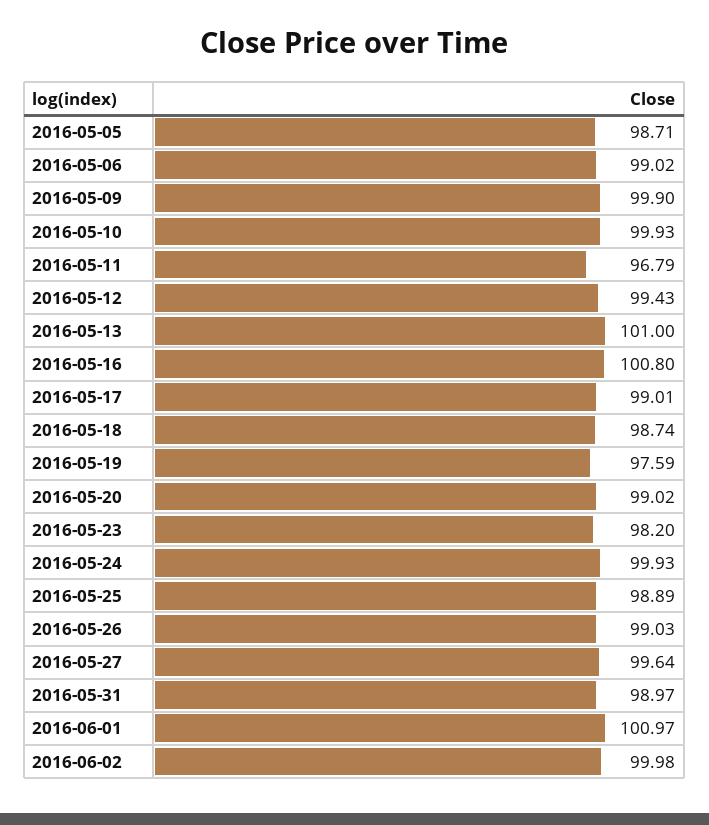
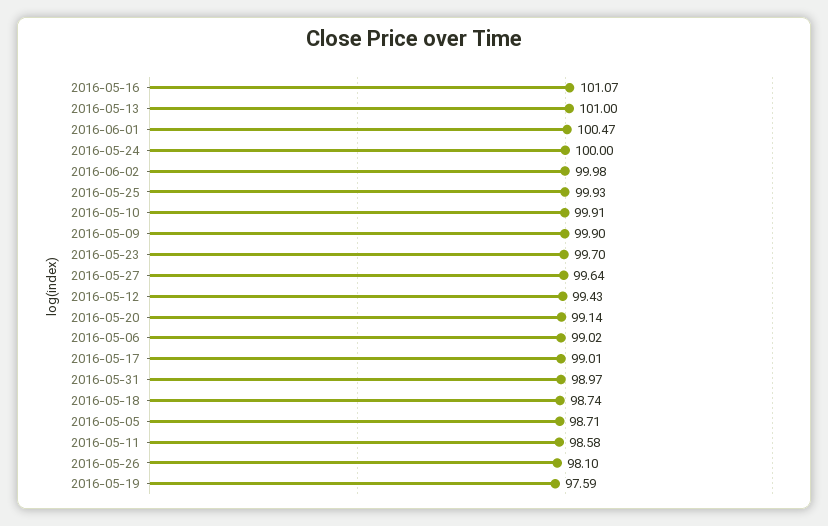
2016-05-10: 99.93 -> 99.91
2016-05-11: 96.79 -> 98.58
2016-05-16: 100.8 -> 101.07
2016-05-20: 99.02 -> 99.14
2016-05-23: 98.2 -> 99.7
2016-05-24: 99.93 -> 100
2016-05-25: 98.89 -> 99.93
2016-05-26: 99.03 -> 98.1
2016-06-01: 100.97 -> 100.47

